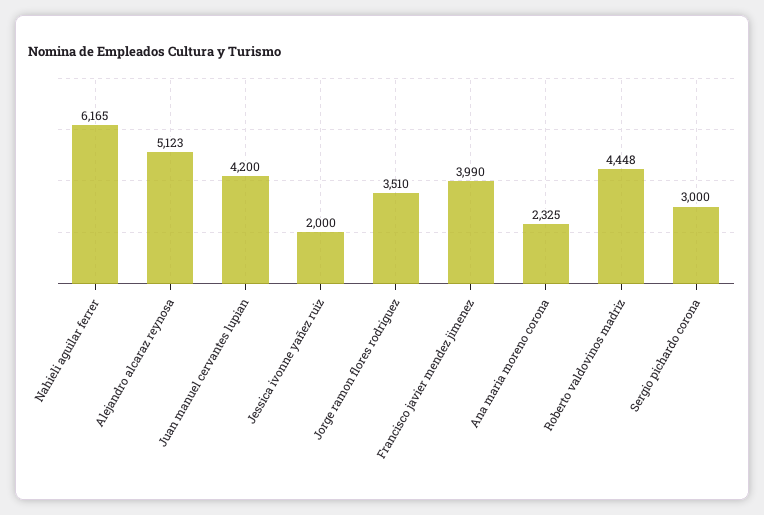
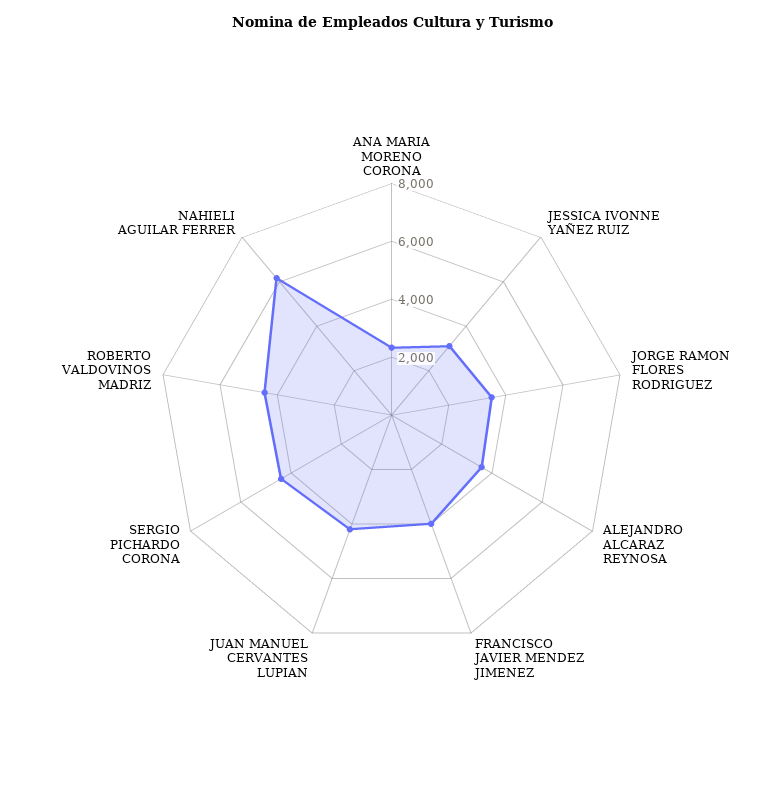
Alejandro alcaraz reynosa: 5123 -> 3500
Jessica ivonne yañez ruiz: 2000 -> 3000
Sergio pichardo corona: 3000 -> 4500

